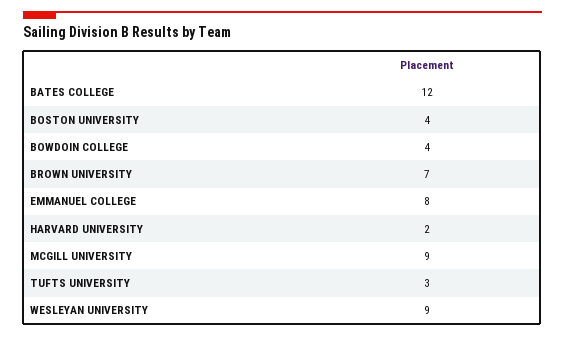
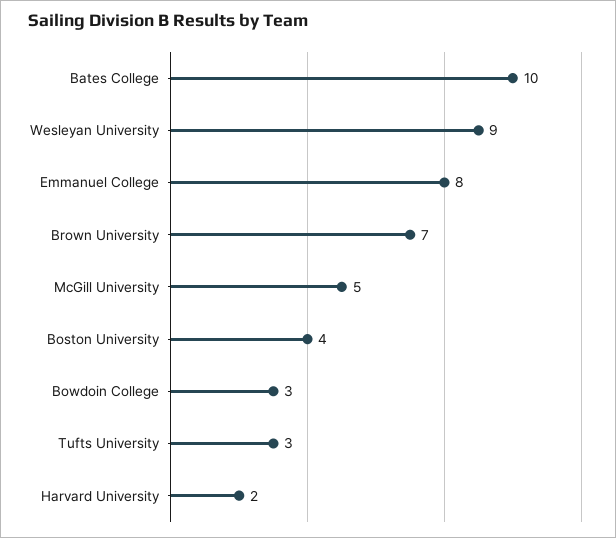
BATES COLLEGE: 12 -> 10
BOWDOIN COLLEGE: 4 -> 3
MCGILL UNIVERSITY: 9 -> 5

